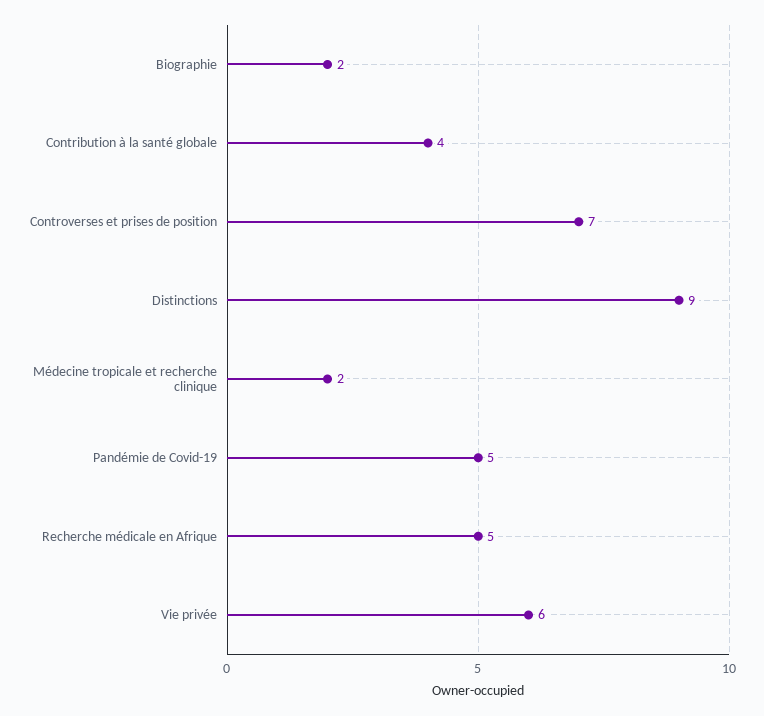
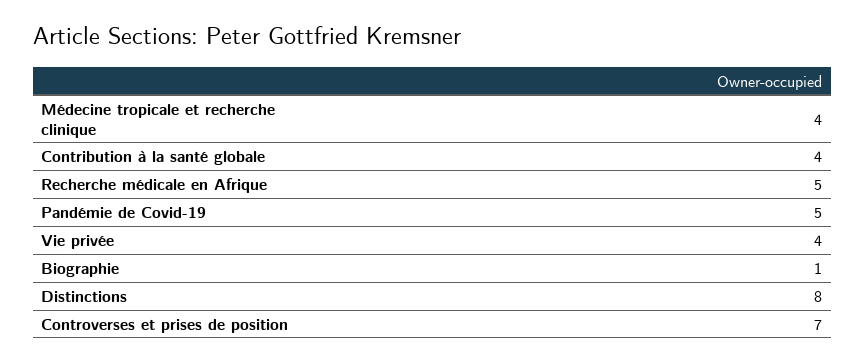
Biographie: 2 -> 1
Distinctions: 9 -> 8
Médecine tropicale et recherche clinique: 2 -> 4
Vie privée: 6 -> 4

